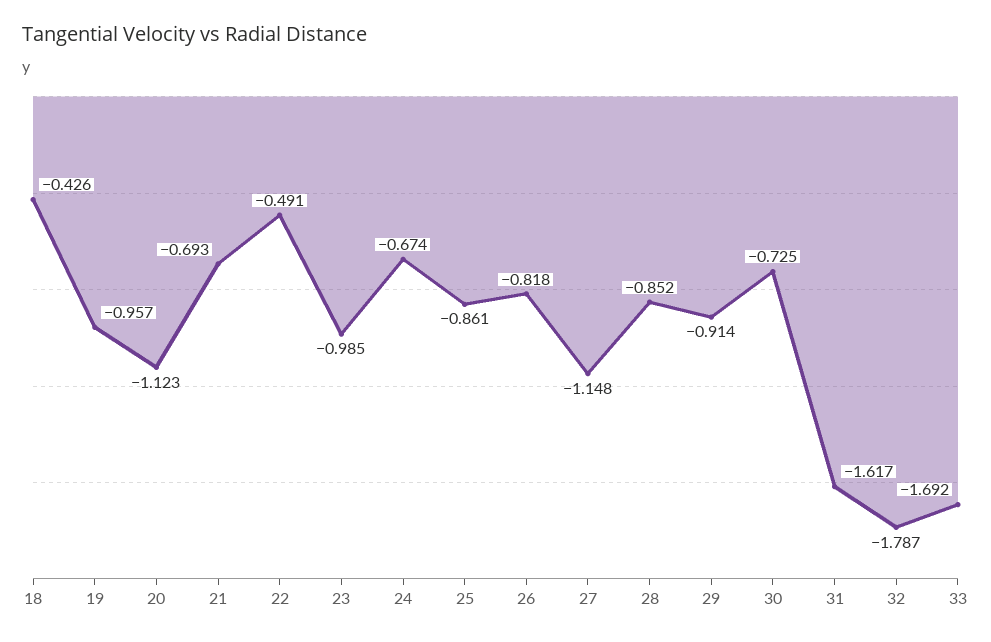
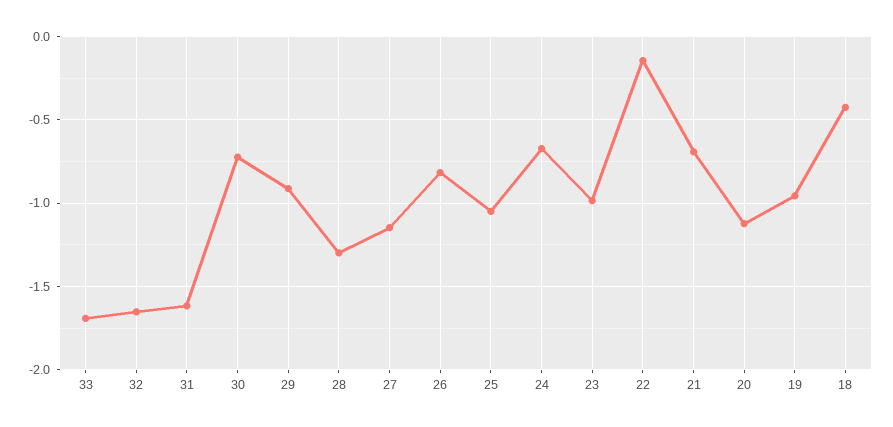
22: -0.491 -> -0.15
25: -0.861 -> -1.05
28: -0.852 -> -1.3
32: -1.787 -> -1.65

